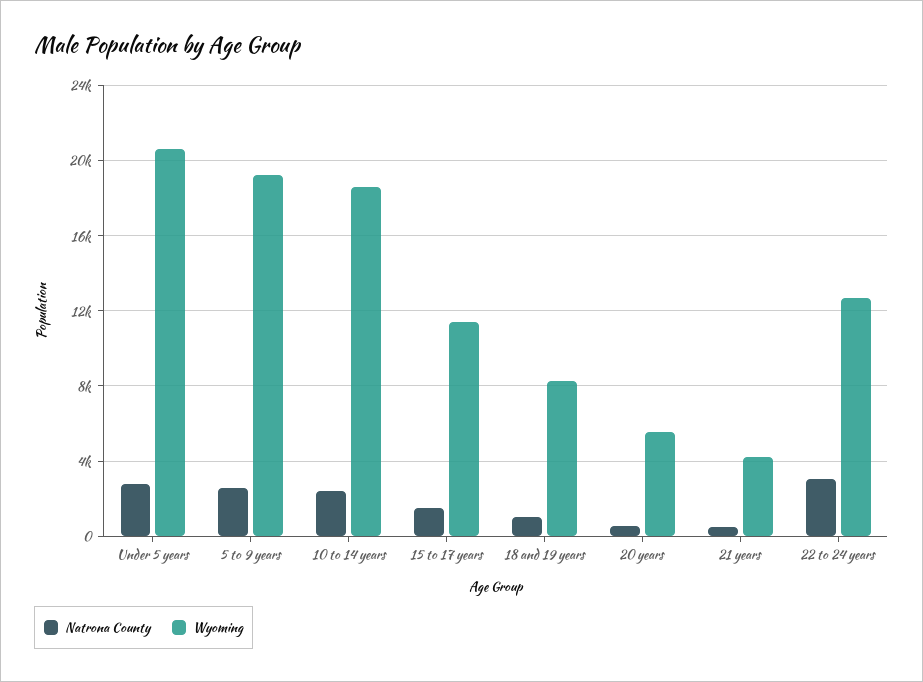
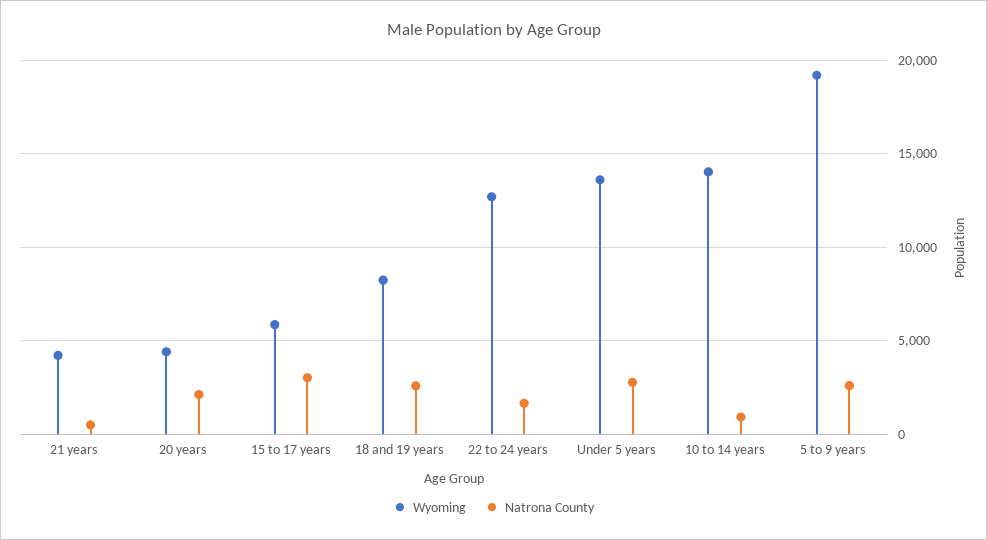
Wyoming, Under 5 years: 20500 -> 13500
Natrona County, 10 to 14 years: 2500 -> 1000
Wyoming, 10 to 14 years: 18500 -> 14000
Natrona County, 15 to 17 years: 1500 -> 3000
Wyoming, 15 to 17 years: 11500 -> 6000
Natrona County, 18 and 19 years: 1000 -> 2500
Natrona County, 20 years: 500 -> 2000
Wyoming, 20 years: 5500 -> 4500
Natrona County, 22 to 24 years: 3000 -> 1500

